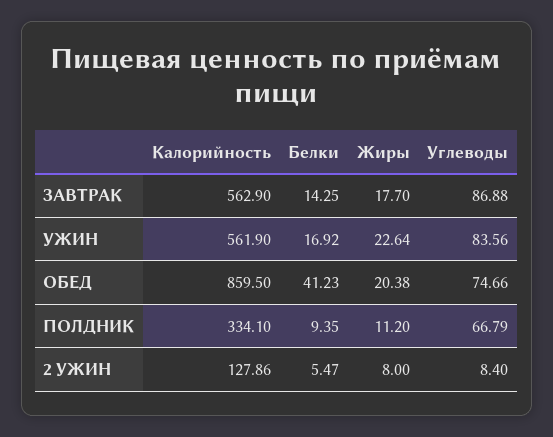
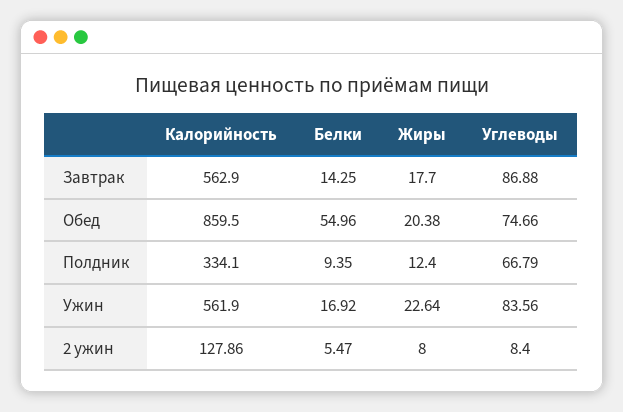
Белки, ОБЕД: 41.23 -> 54.96
Жиры, ПОЛДНИК: 11.2 -> 12.4

